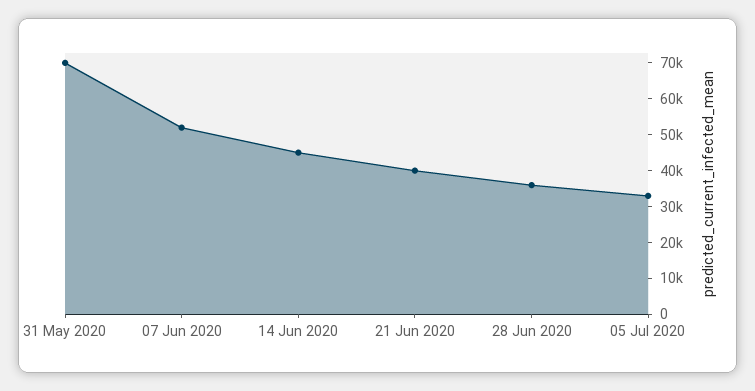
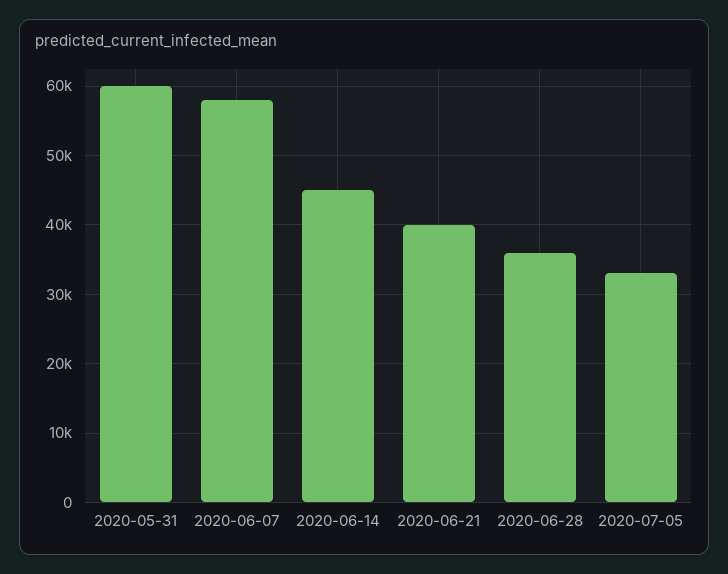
31 May 2020: 70000 -> 60000
07 Jun 2020: 52500 -> 58000

